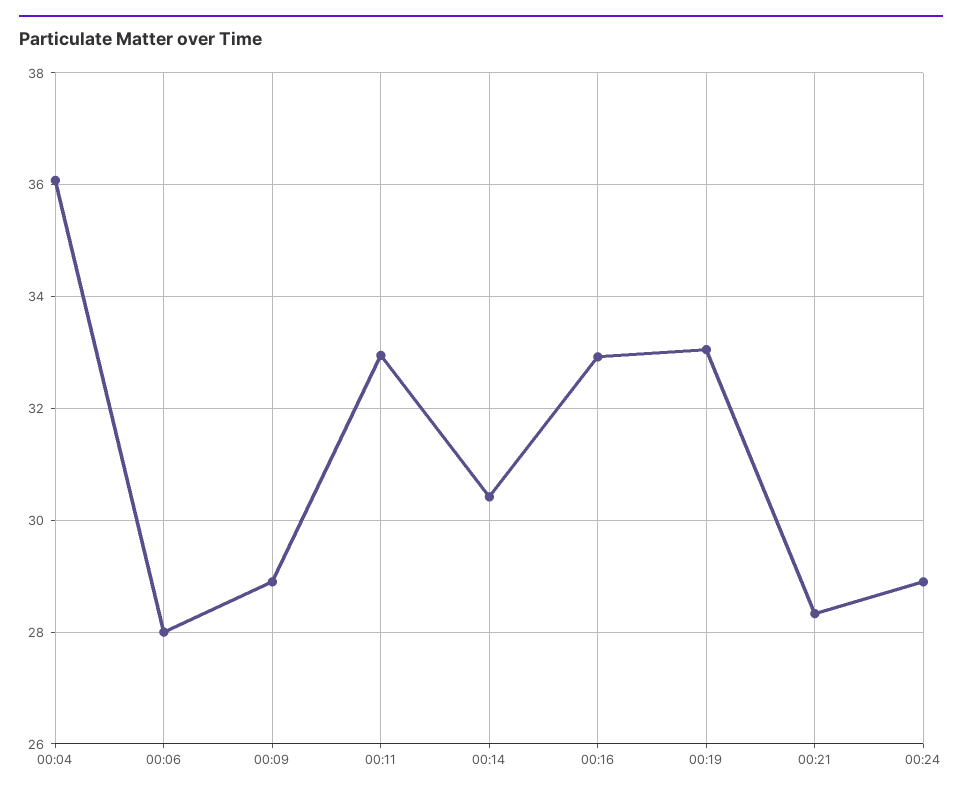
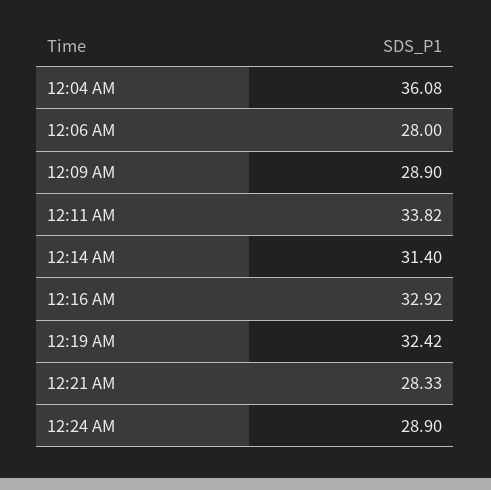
00:11: 33 -> 33.82
00:14: 30.4 -> 31.4
00:19: 33 -> 32.42

